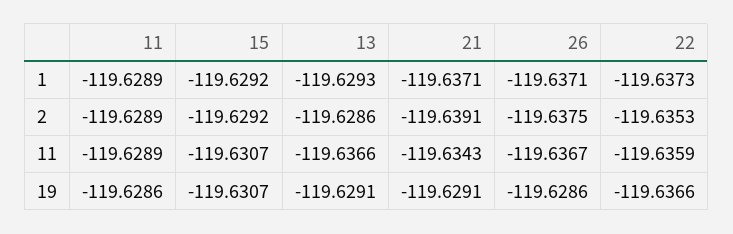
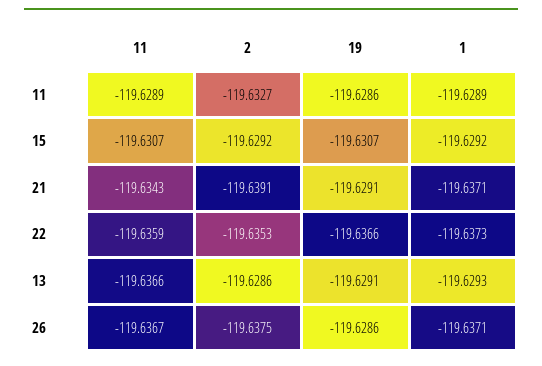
11, 2: -119.6289 -> -119.6327

